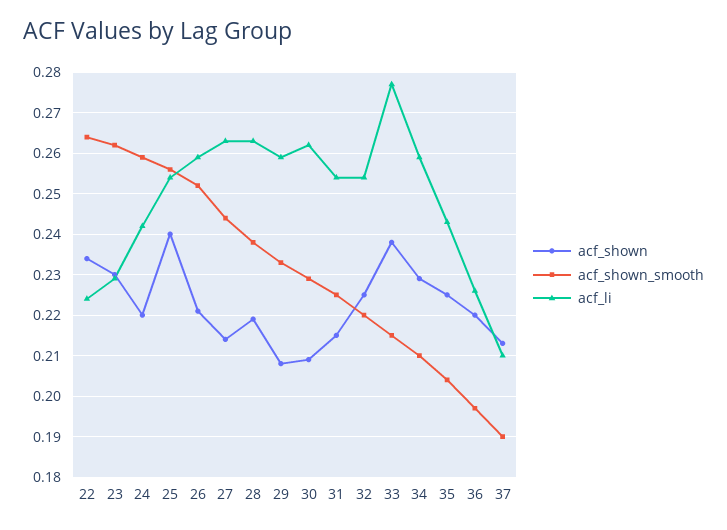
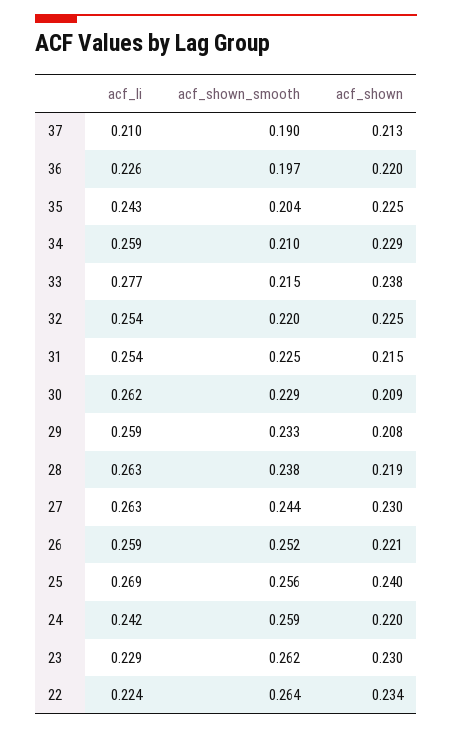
acf_li, 25: 0.255 -> 0.269
acf_shown, 27: 0.215 -> 0.23

